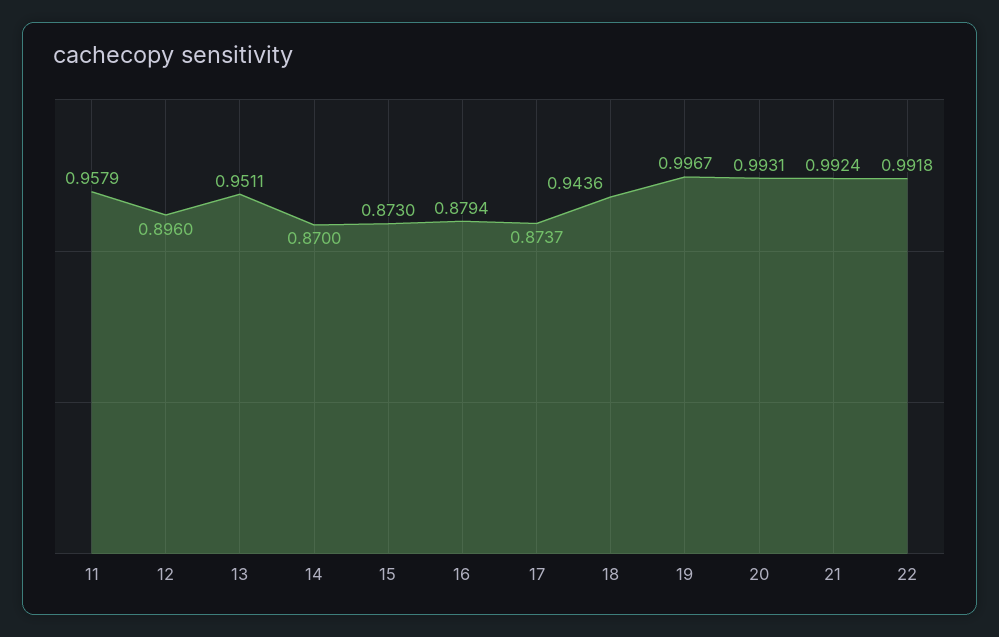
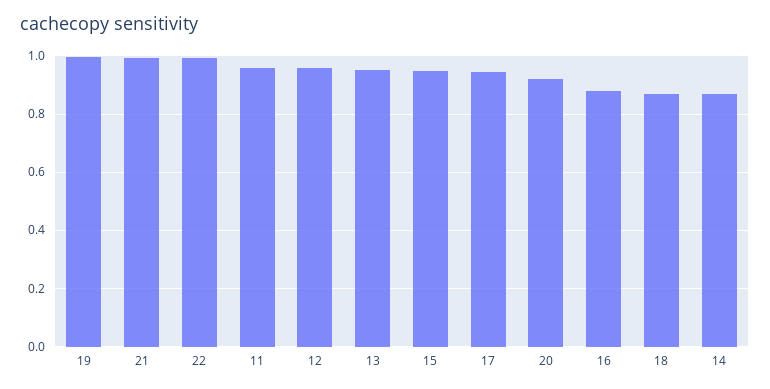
12: 0.896 -> 0.95
15: 0.873 -> 0.95
17: 0.8737 -> 0.95
18: 0.9436 -> 0.875
20: 0.9931 -> 0.925

